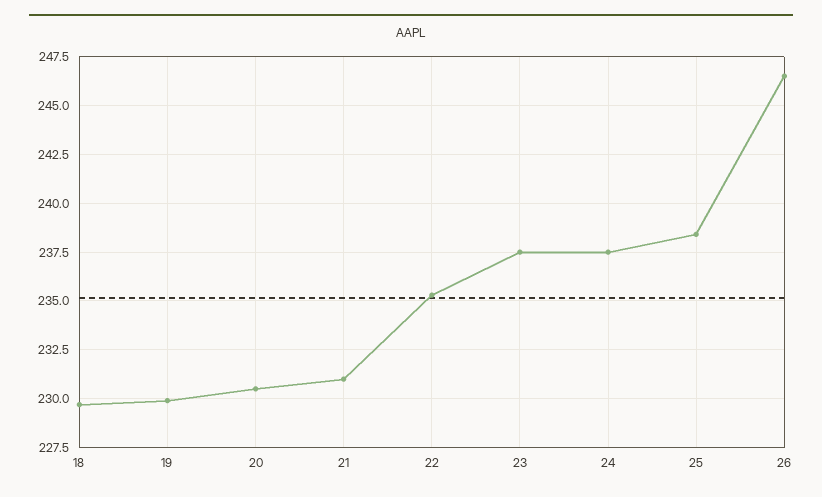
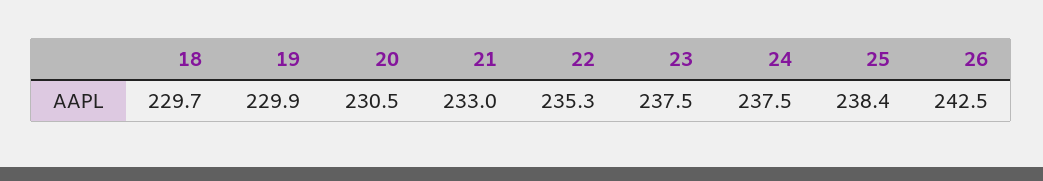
21: 231 -> 233
26: 246.5 -> 242.5

